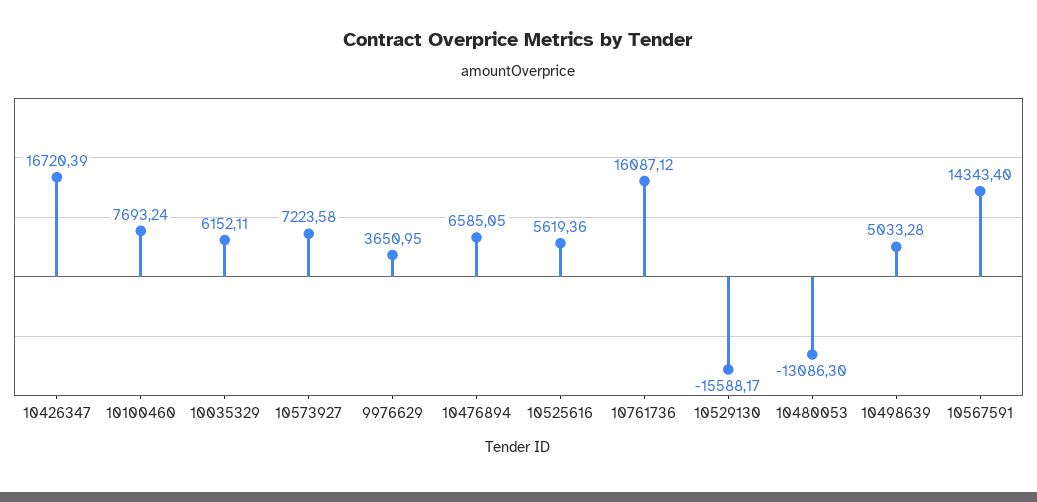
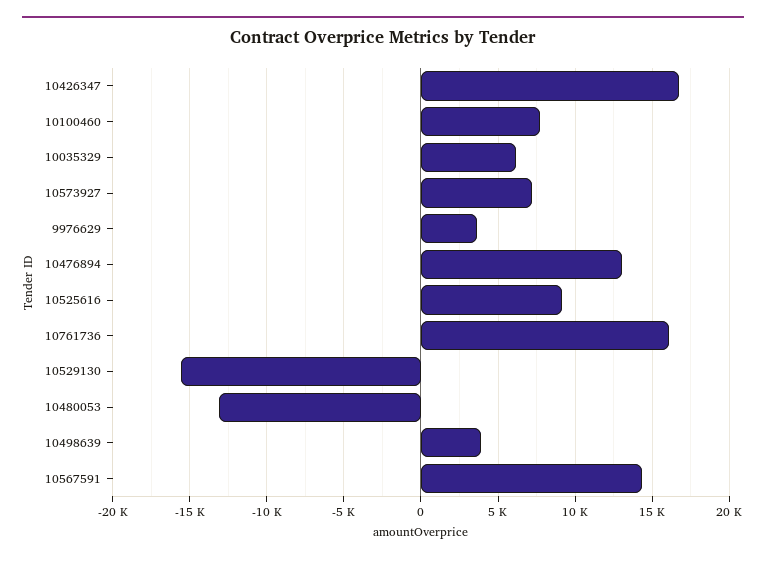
10476894: 6585.05 -> 13000
10525616: 5619.36 -> 9000
10498639: 5033.28 -> 4000

